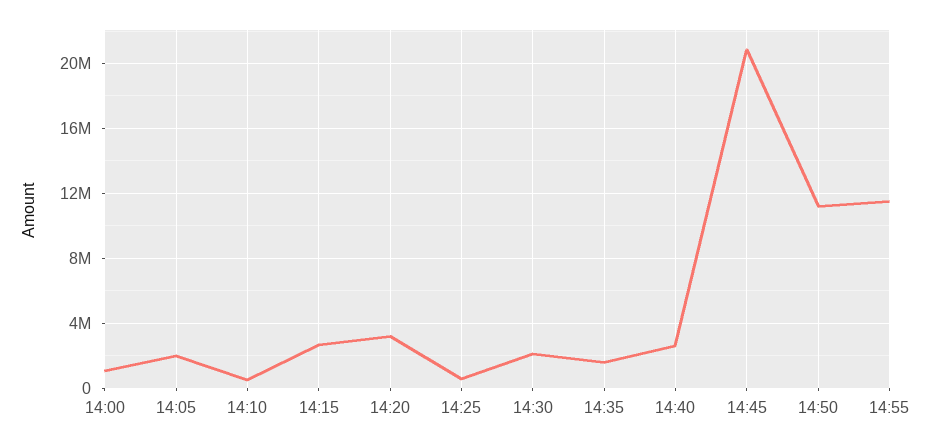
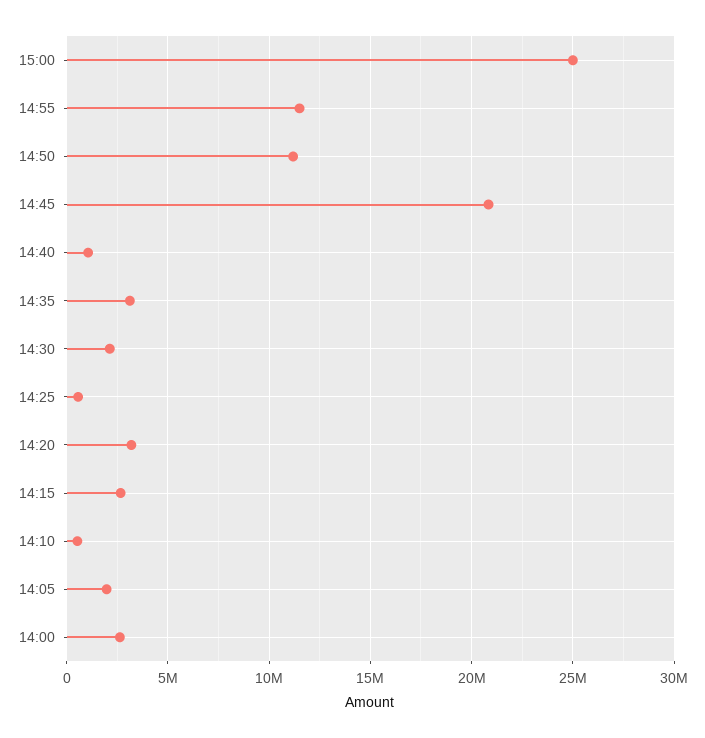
14:00: 1000000 -> 2500000
14:35: 1500000 -> 3000000
14:40: 2500000 -> 1000000
15:00: none -> 25000000

